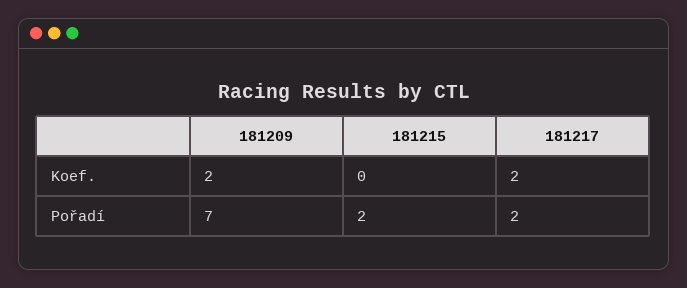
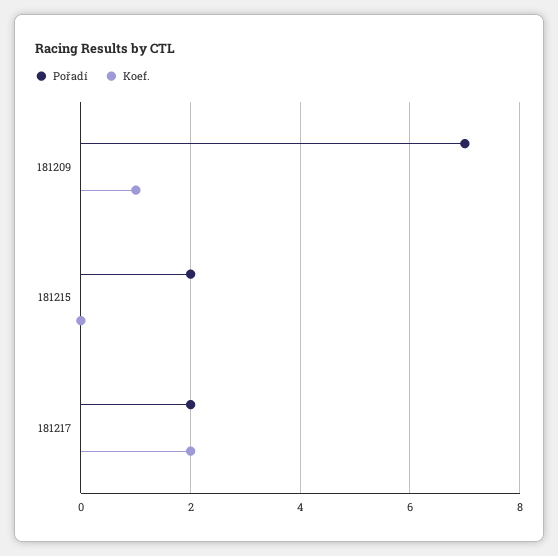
Koef., 181209: 2 -> 1

